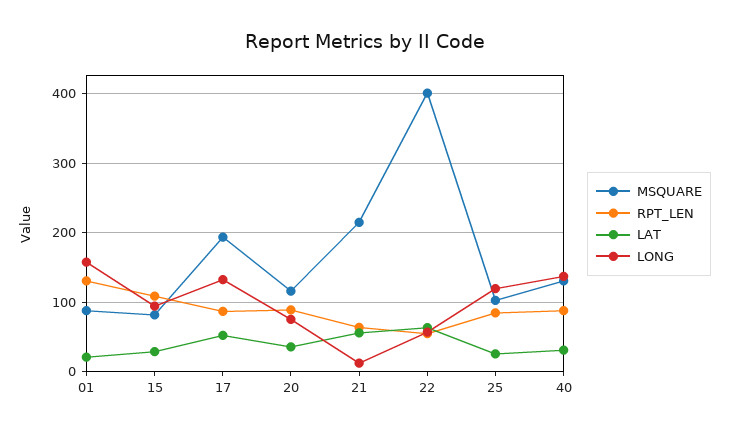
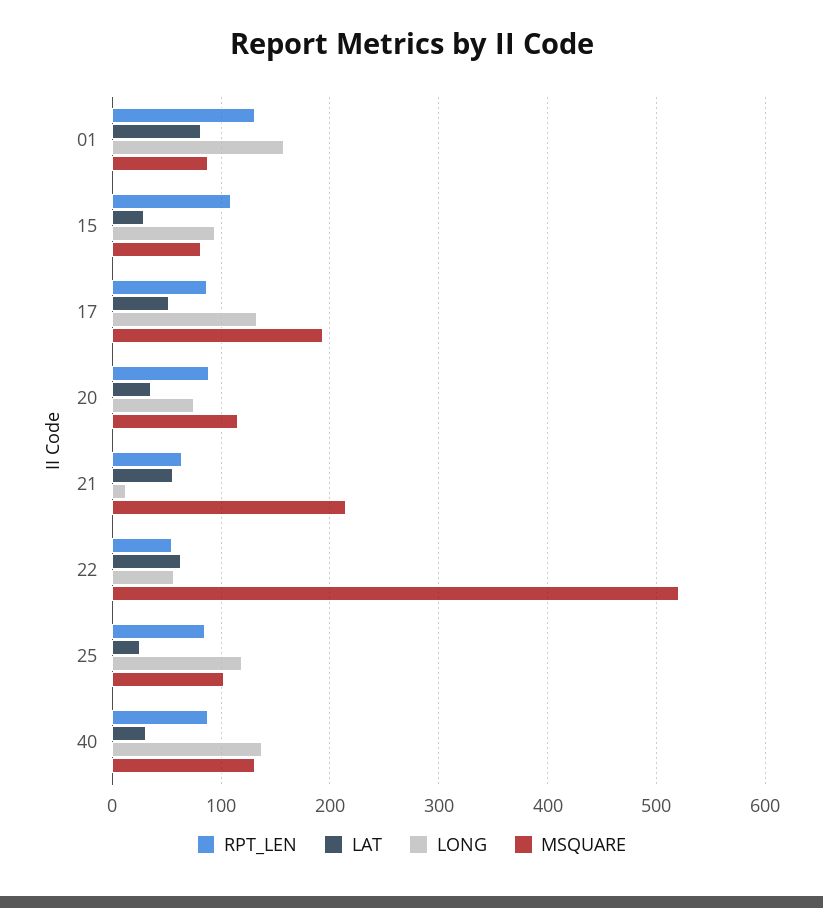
LAT, 01: 20 -> 80
MSQUARE, 22: 400 -> 520

